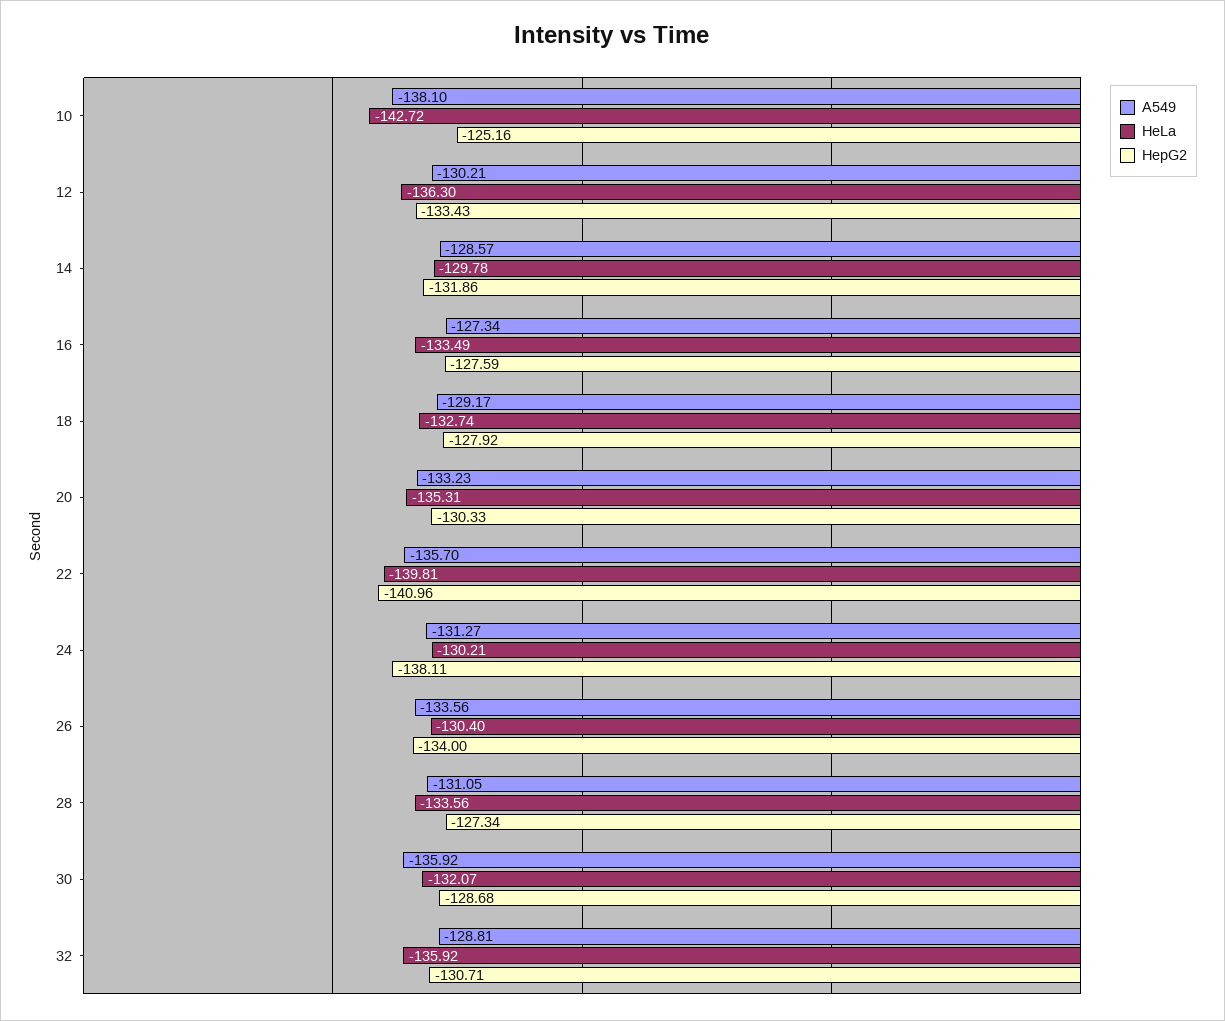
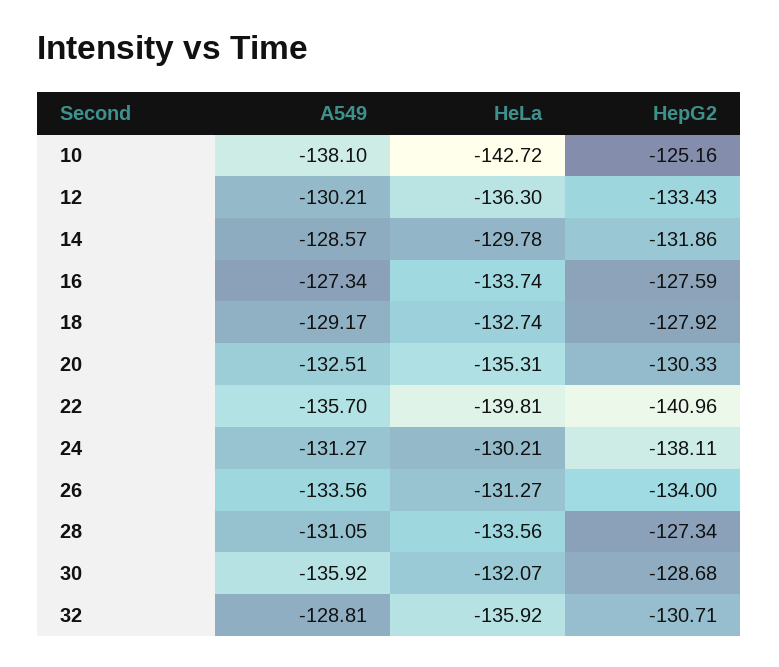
HeLa, 16: -133.49 -> -133.74
A549, 20: -133.23 -> -132.51
HeLa, 26: -130.4 -> -131.27

